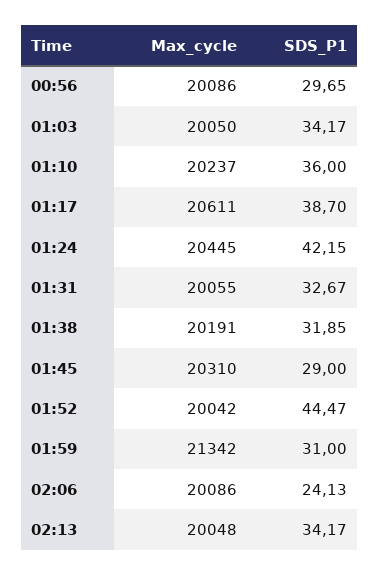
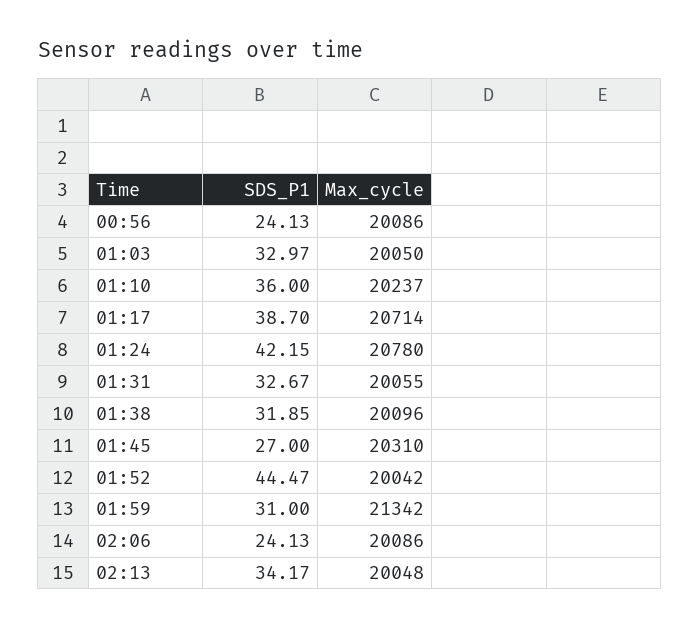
SDS_P1, 00:56: 29.65 -> 24.13
SDS_P1, 01:03: 34.17 -> 32.97
Max_cycle, 01:17: 20611 -> 20714
Max_cycle, 01:24: 20445 -> 20780
Max_cycle, 01:38: 20191 -> 20096
SDS_P1, 01:45: 29 -> 27

